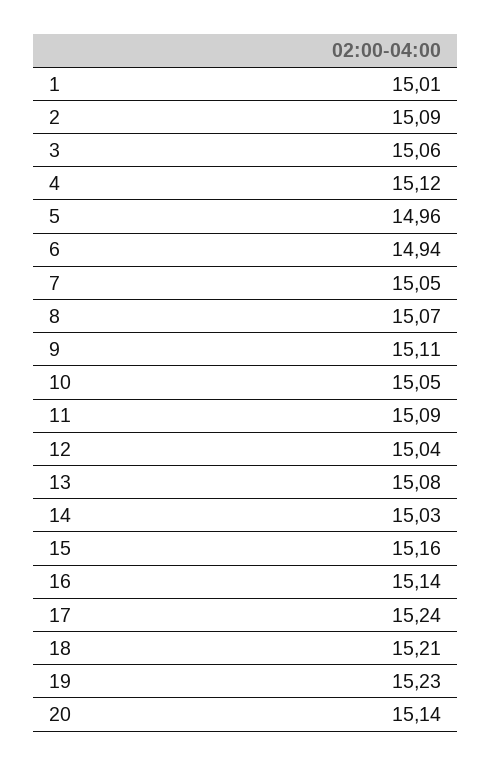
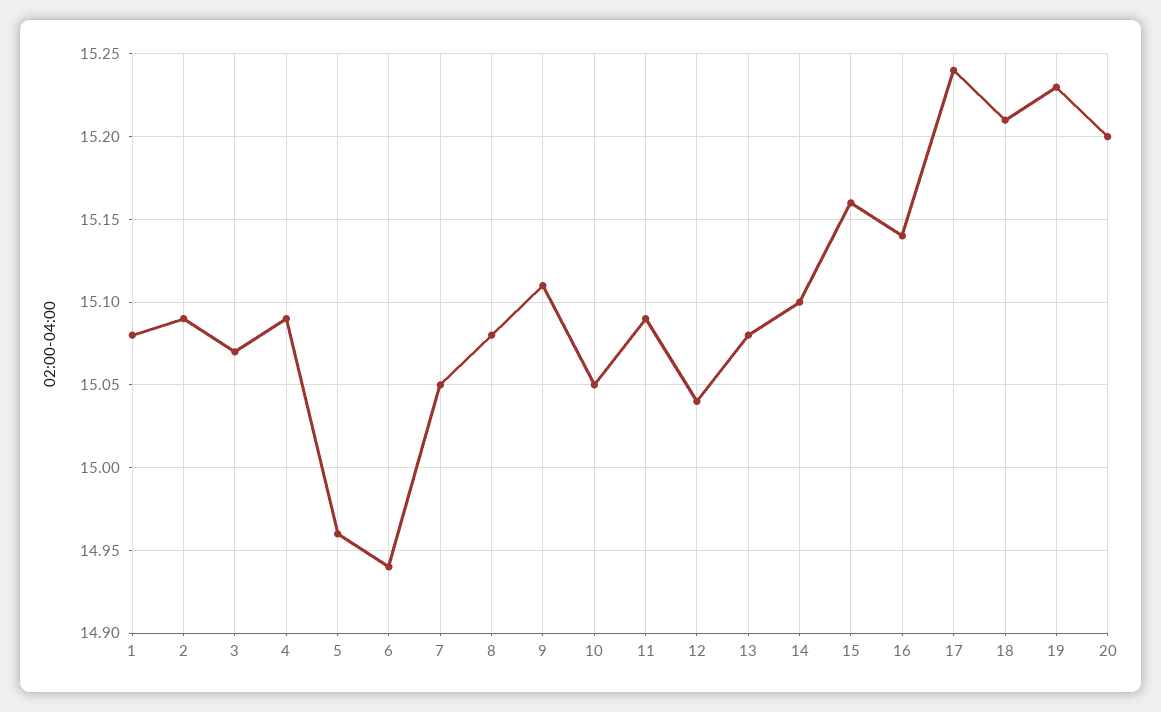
1: 15.01 -> 15.08
3: 15.06 -> 15.07
4: 15.12 -> 15.09
8: 15.07 -> 15.08
14: 15.03 -> 15.1
20: 15.14 -> 15.2

